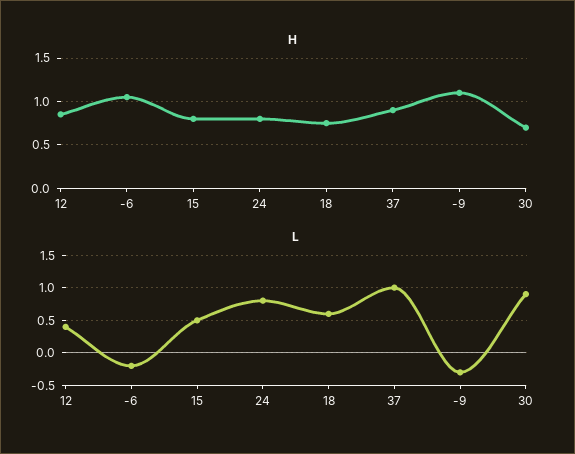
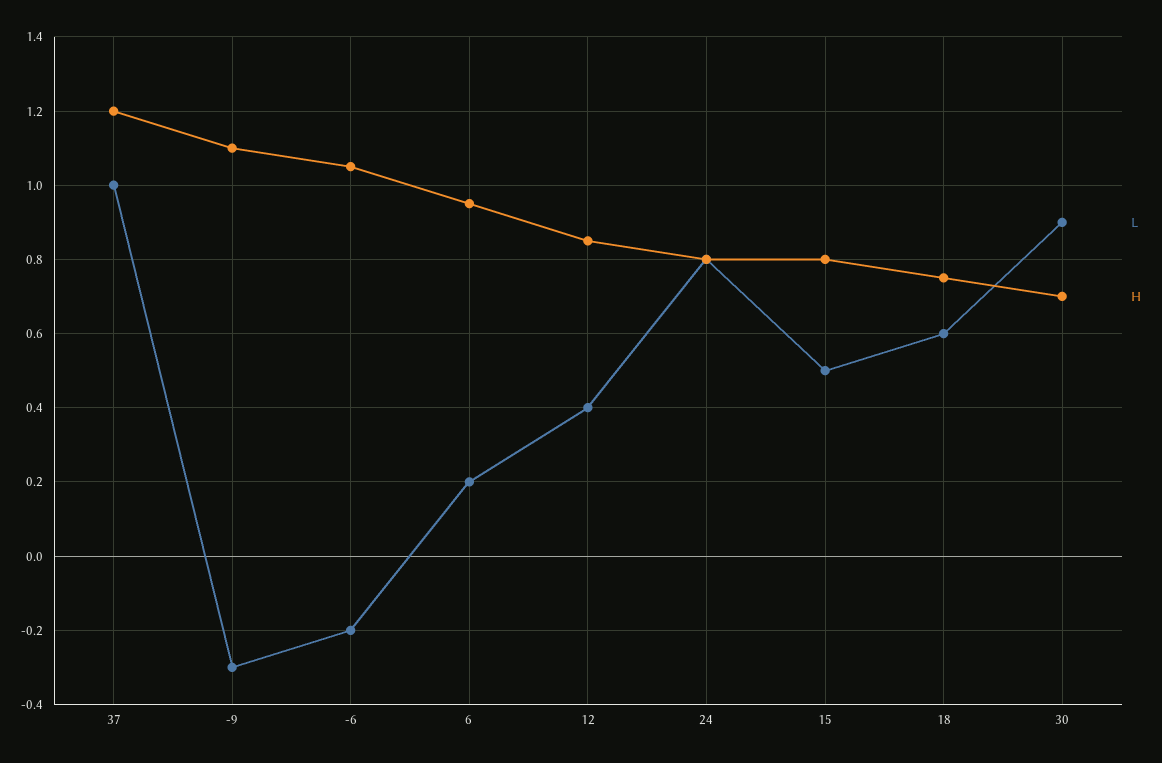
H, 37: 0.9 -> 1.2
L, 6: none -> 0.2
H, 6: none -> 0.95

